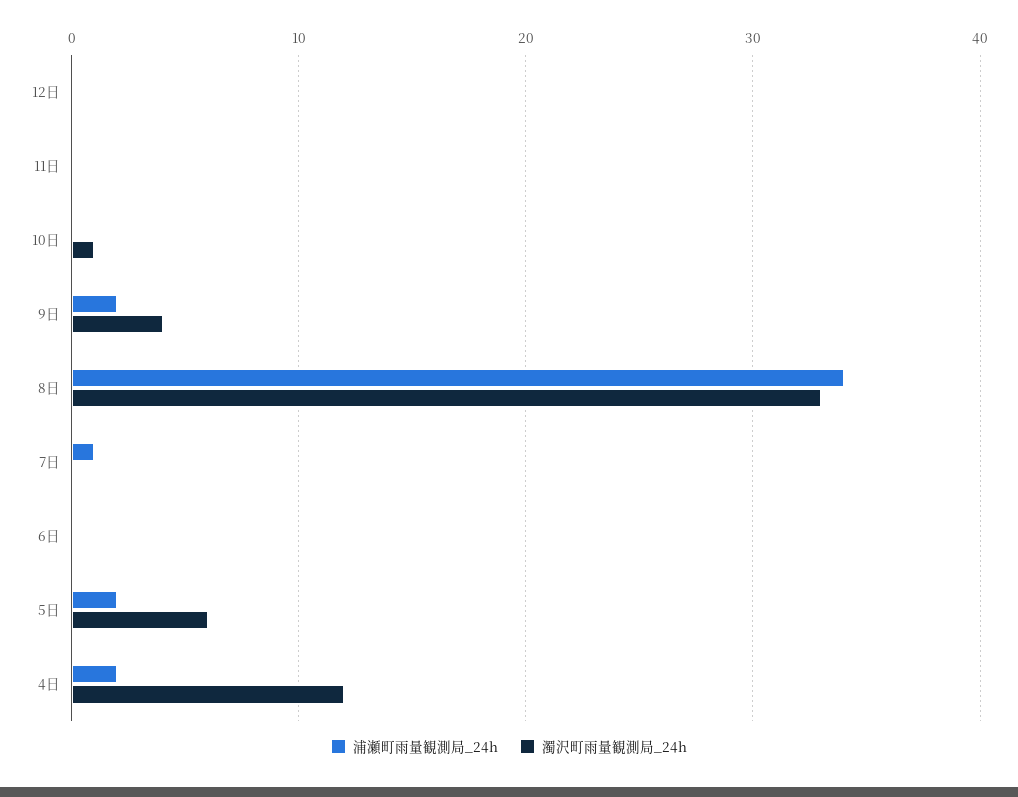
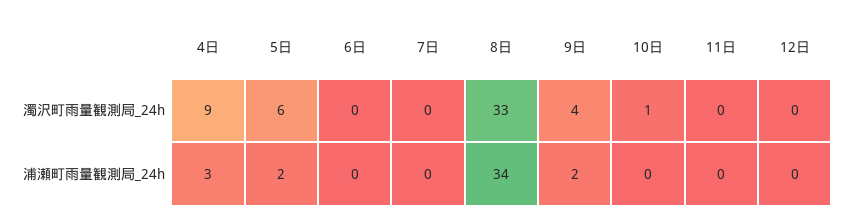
浦瀬町雨量観測局_24h, 7日: 1 -> 0
浦瀬町雨量観測局_24h, 4日: 2 -> 3
濁沢町雨量観測局_24h, 4日: 12 -> 9

